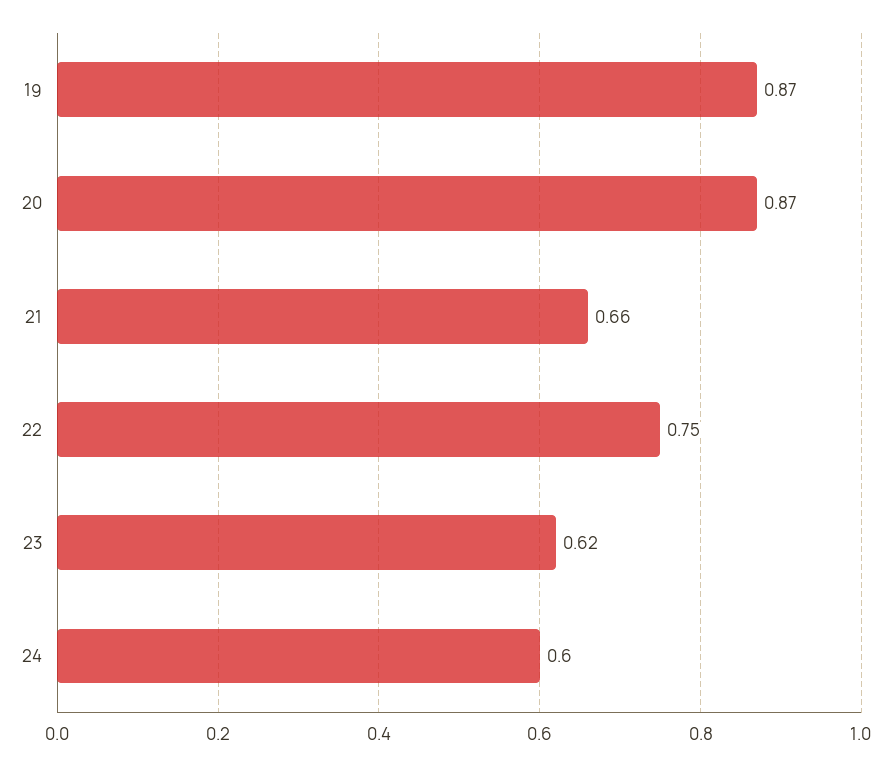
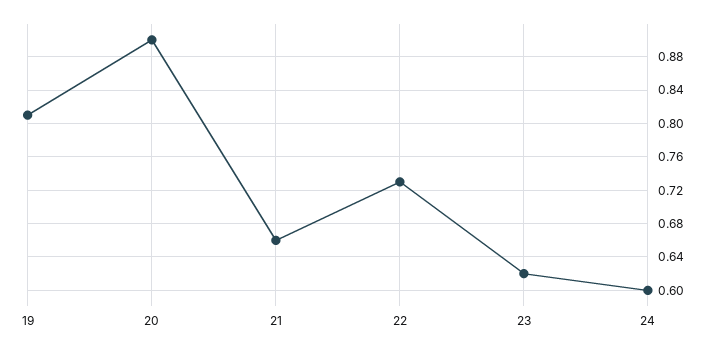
19: 0.87 -> 0.81
20: 0.87 -> 0.9
22: 0.75 -> 0.73

